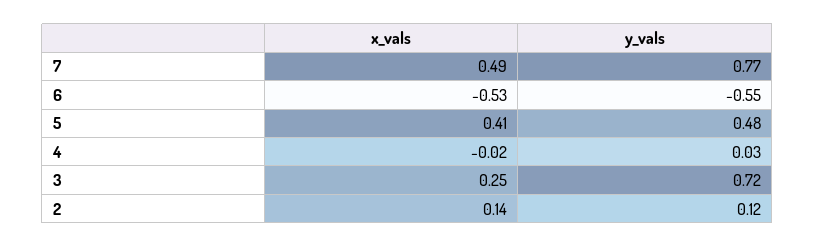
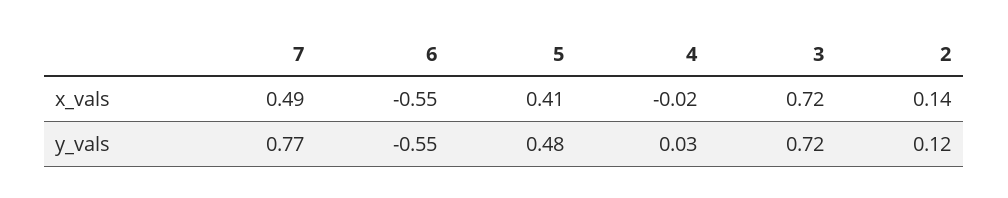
x_vals, 6: -0.53 -> -0.55
x_vals, 3: 0.25 -> 0.72

